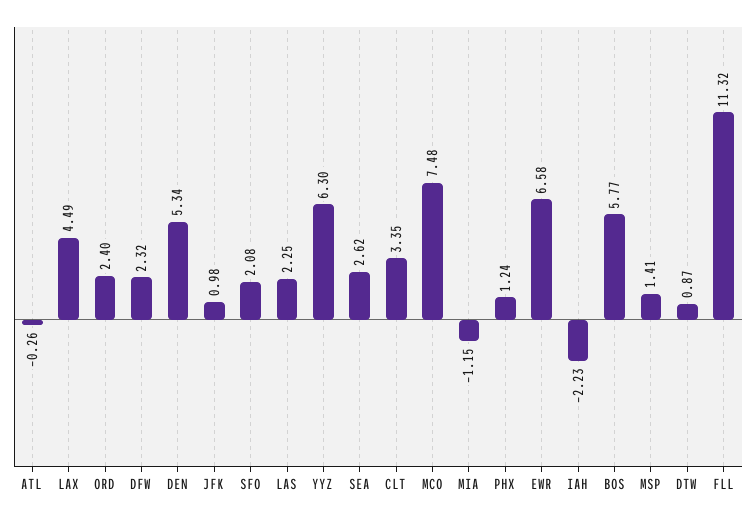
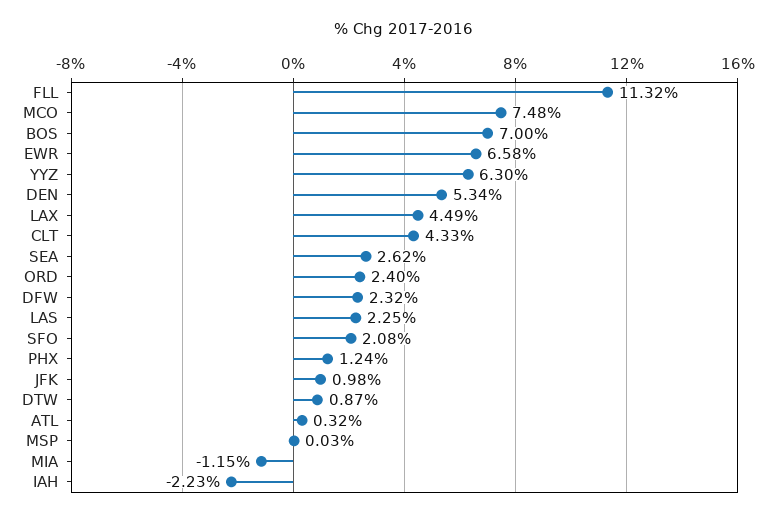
ATL: -0.26 -> 0.32
CLT: 3.35 -> 4.33
BOS: 5.77 -> 7
MSP: 1.41 -> 0.03

